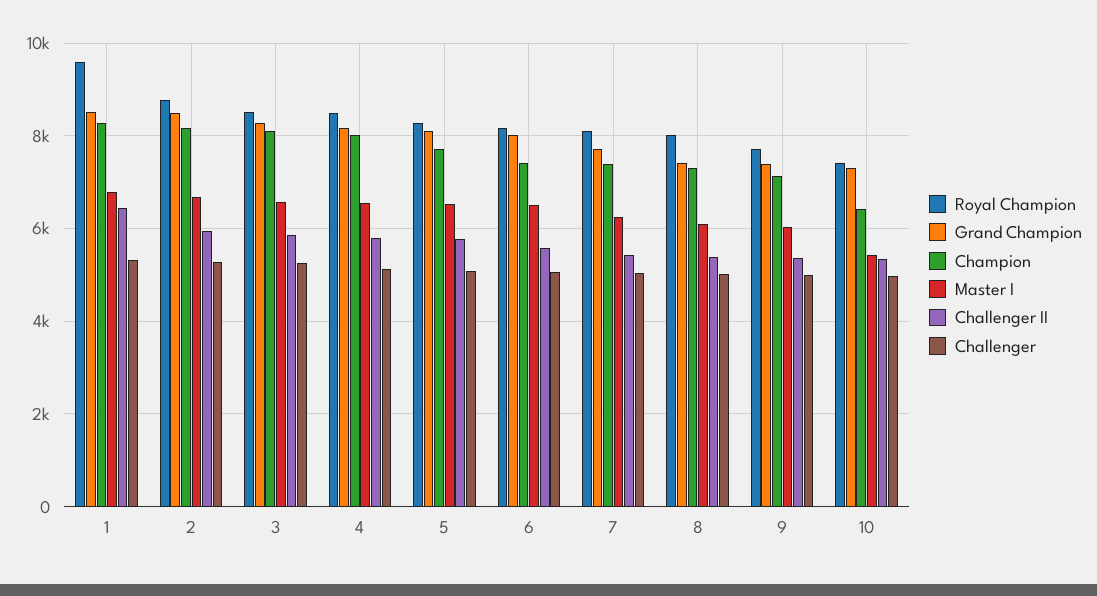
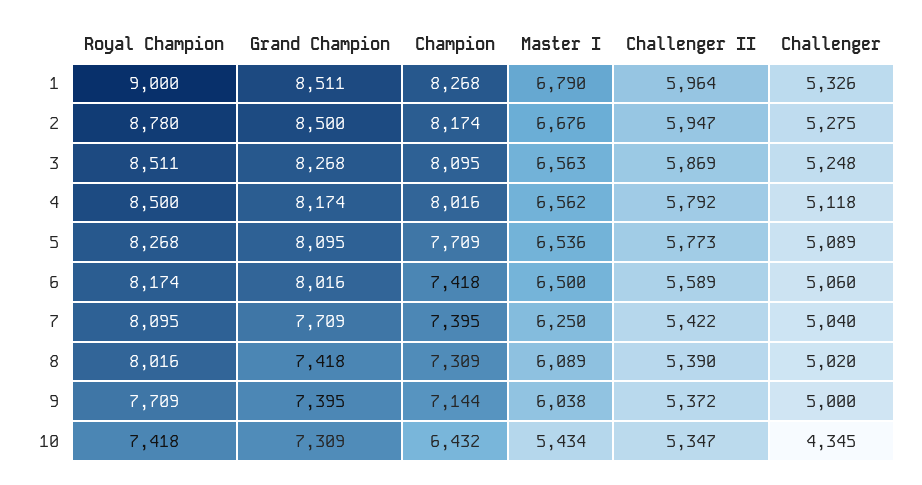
Royal Champion, 1: 9600 -> 9000
Challenger II, 1: 6400 -> 5964
Challenger, 10: 5000 -> 4345

